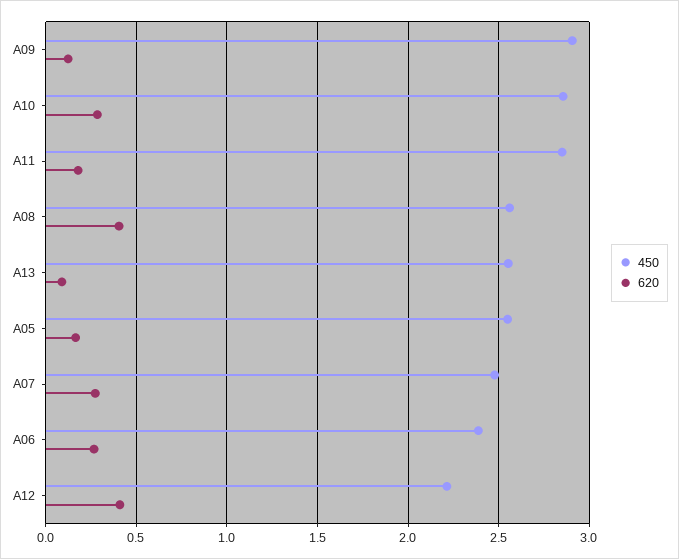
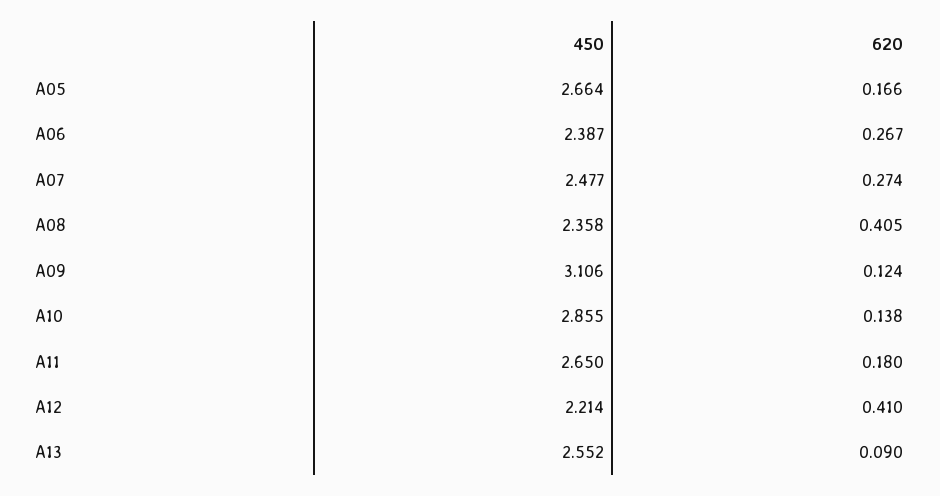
450, A09: 2.9 -> 3.106
620, A10: 0.3 -> 0.138
450, A11: 2.85 -> 2.65
450, A08: 2.55 -> 2.358
450, A05: 2.55 -> 2.664

